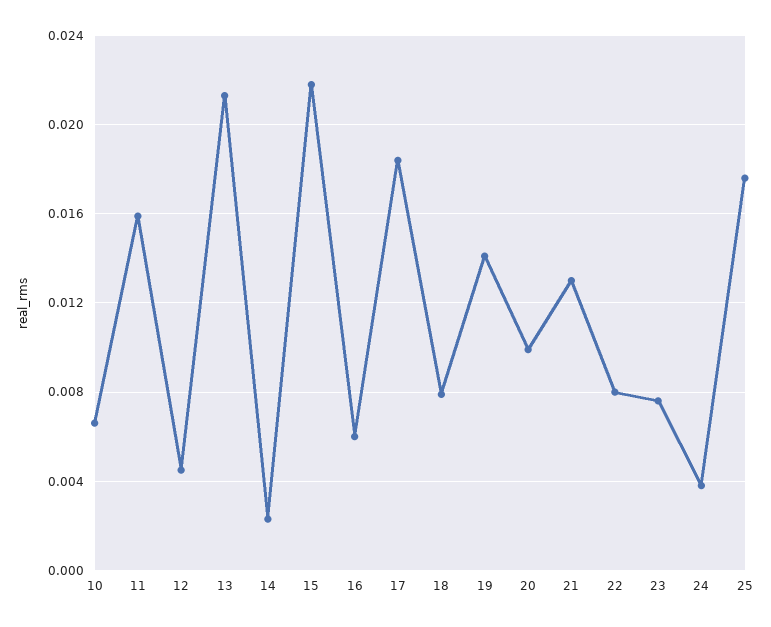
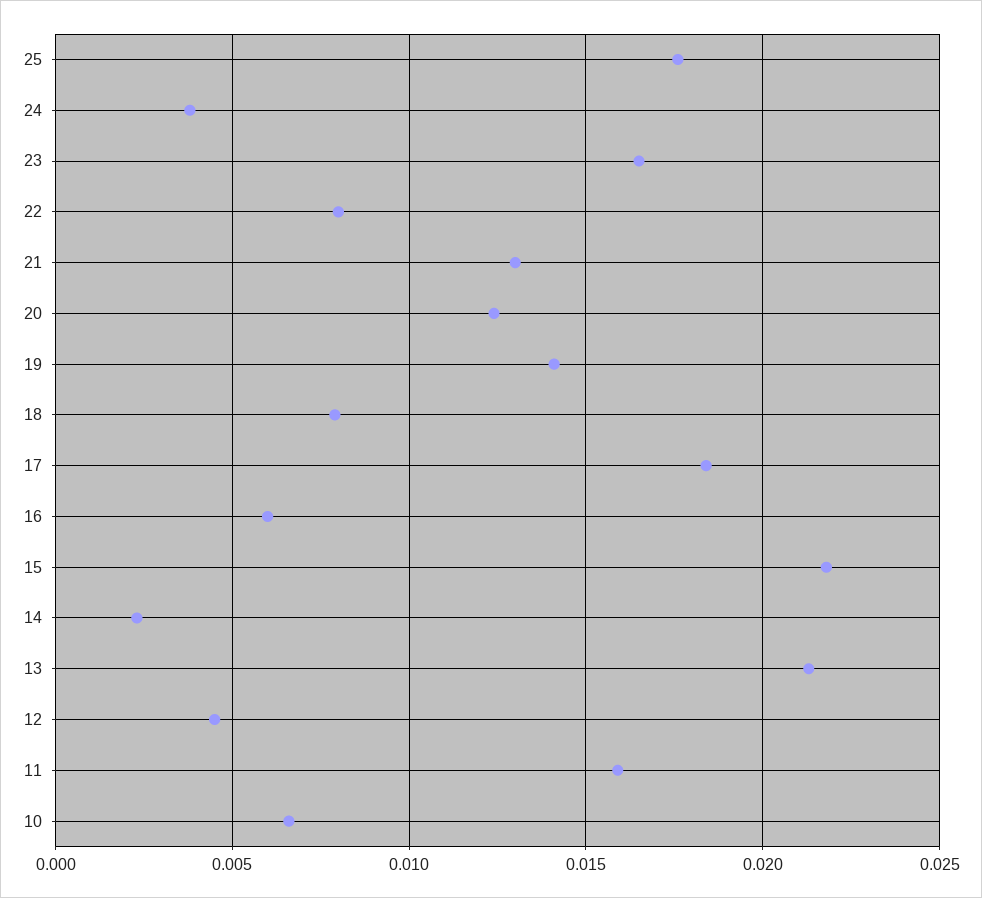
20: 0.01 -> 0.0125
23: 0.0075 -> 0.0165

